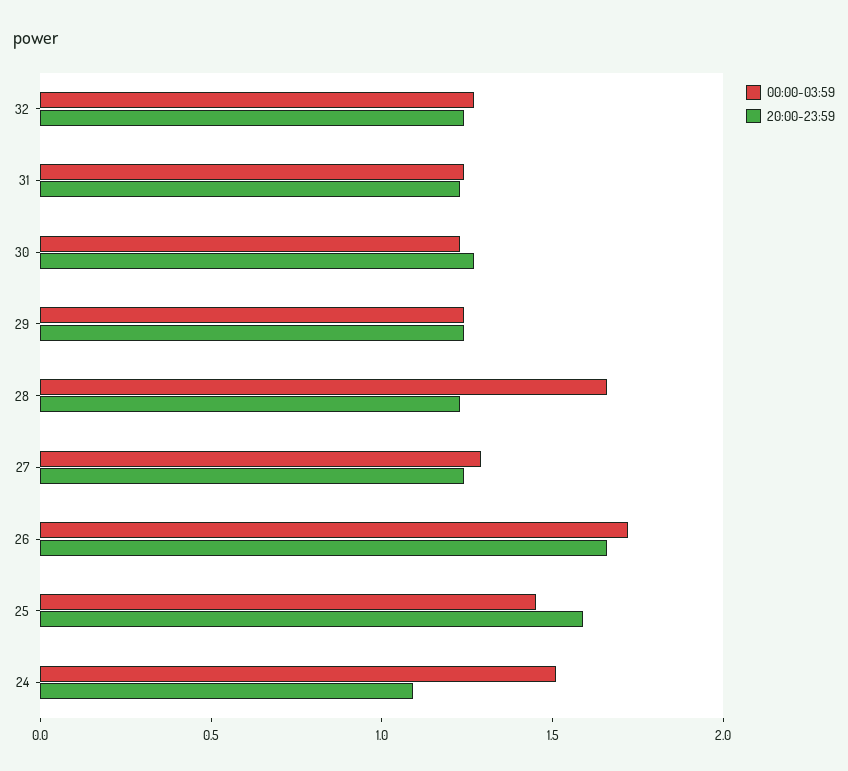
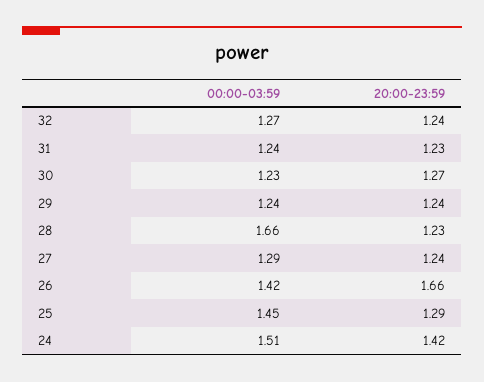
00:00-03:59, 26: 1.7 -> 1.42
20:00-23:59, 25: 1.6 -> 1.29
20:00-23:59, 24: 1.1 -> 1.42

